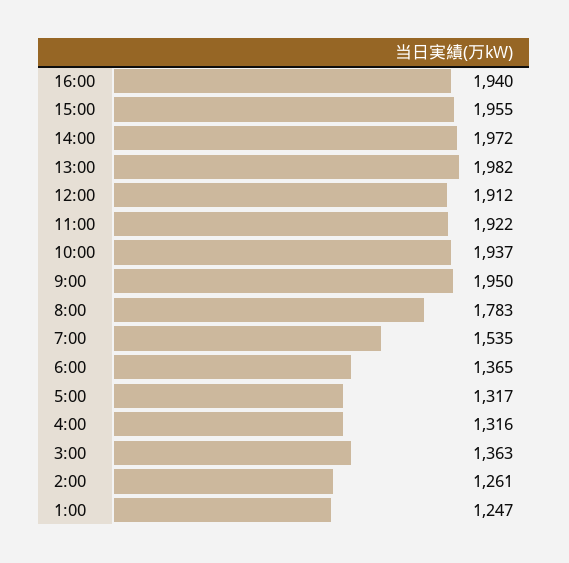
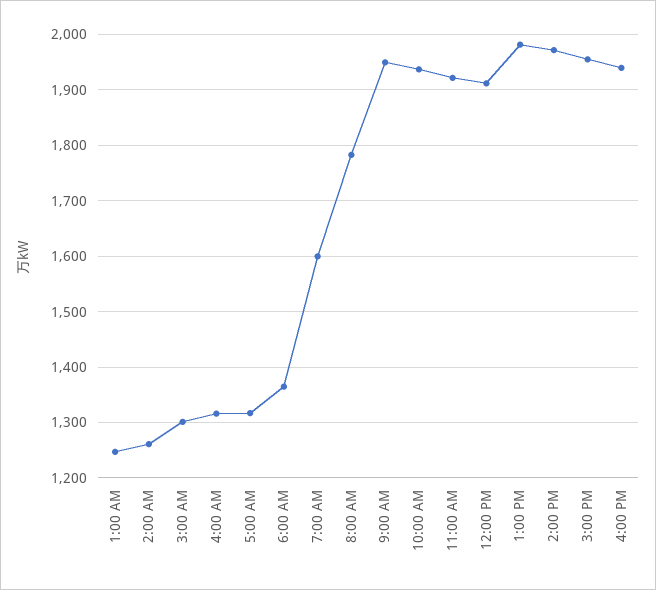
7:00: 1535 -> 1600
3:00: 1363 -> 1300

